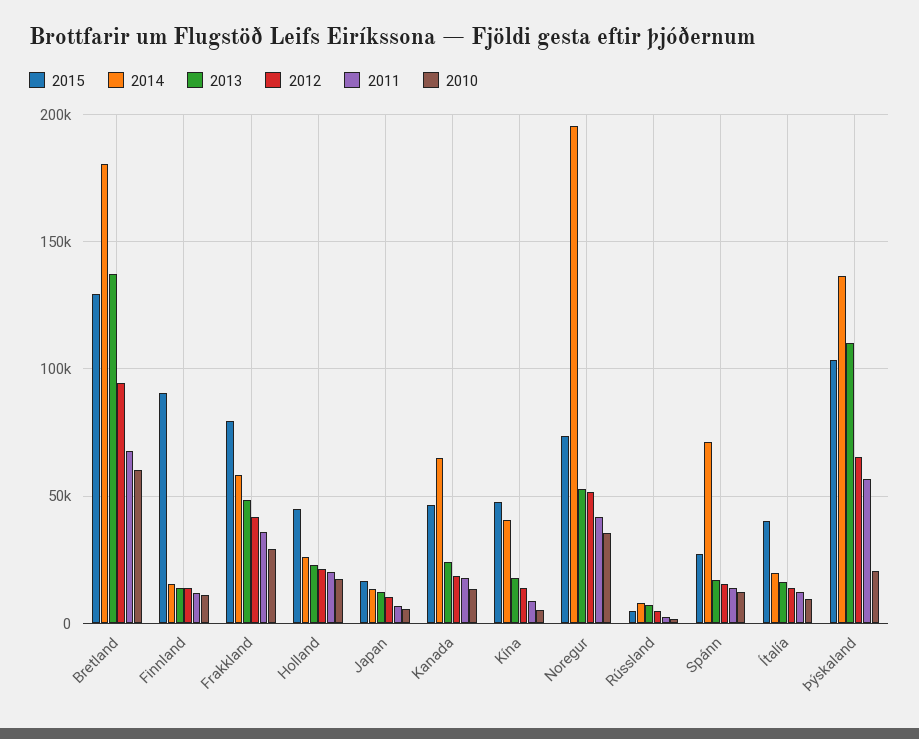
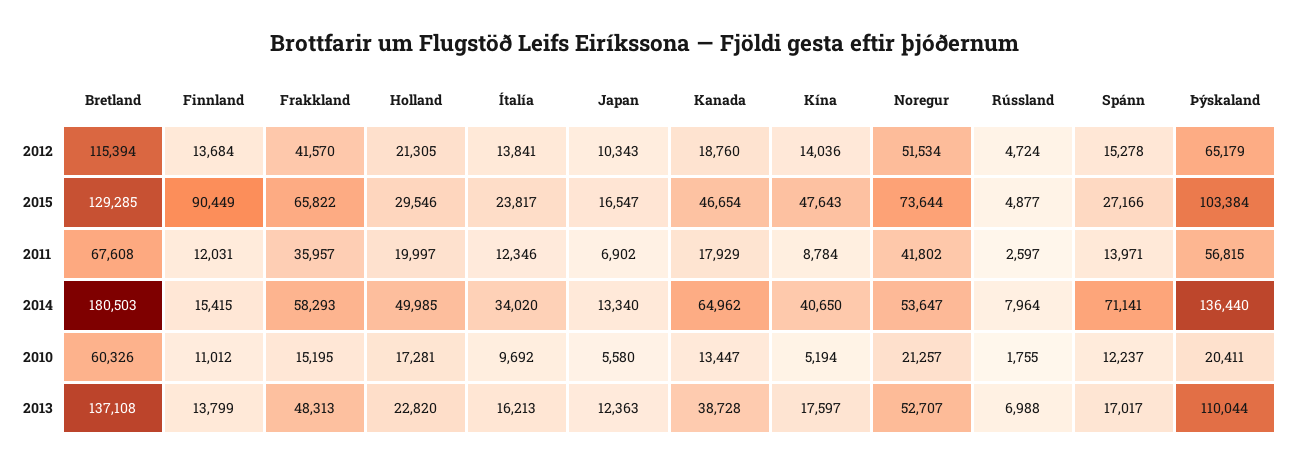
2012, Bretland: 95000 -> 115394
2015, Frakkland: 80000 -> 65822
2010, Frakkland: 30000 -> 15195
2015, Holland: 45000 -> 29546
2014, Holland: 25000 -> 49985
2013, Kanada: 25000 -> 38728
2014, Noregur: 195000 -> 53647
2010, Noregur: 35000 -> 21257
2015, Ítalía: 40000 -> 23817
2014, Ítalía: 20000 -> 34020

